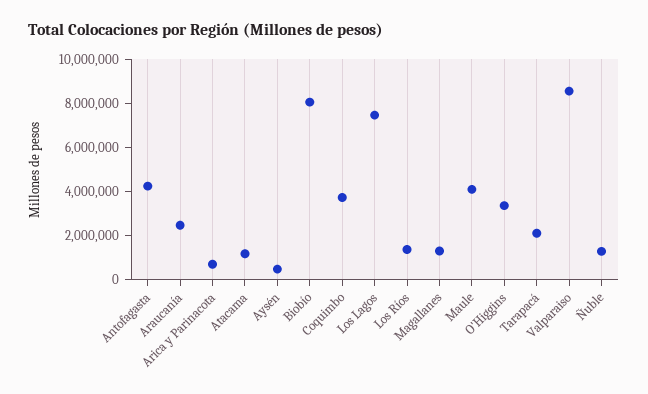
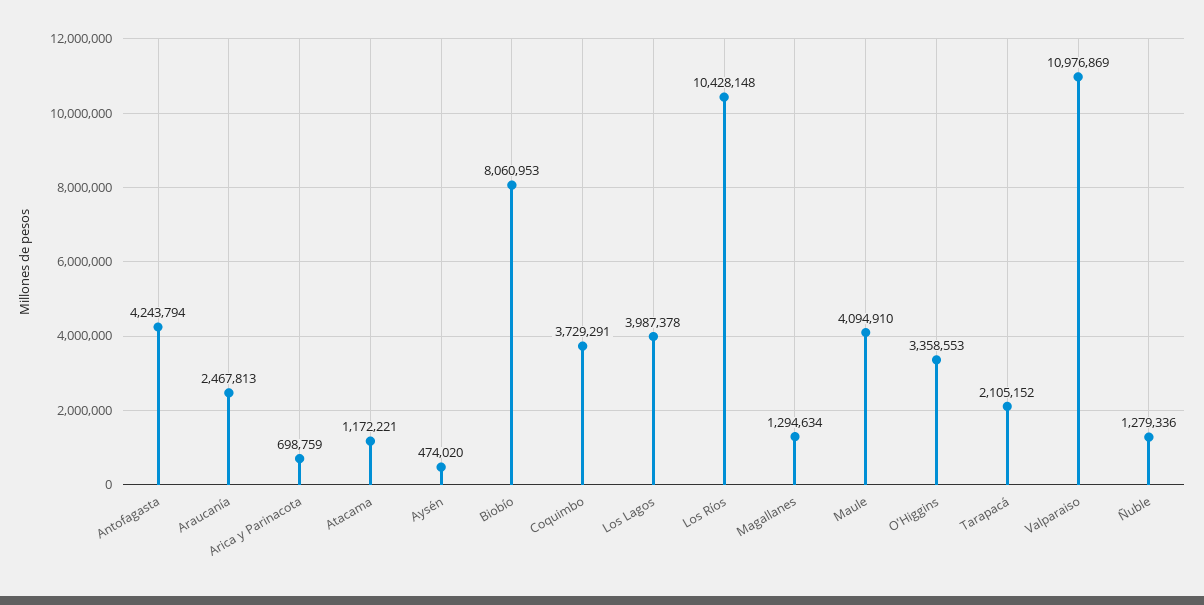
Los Lagos: 7500000 -> 3987378
Los Ríos: 1500000 -> 10428148
Valparaiso: 8500000 -> 10976869

